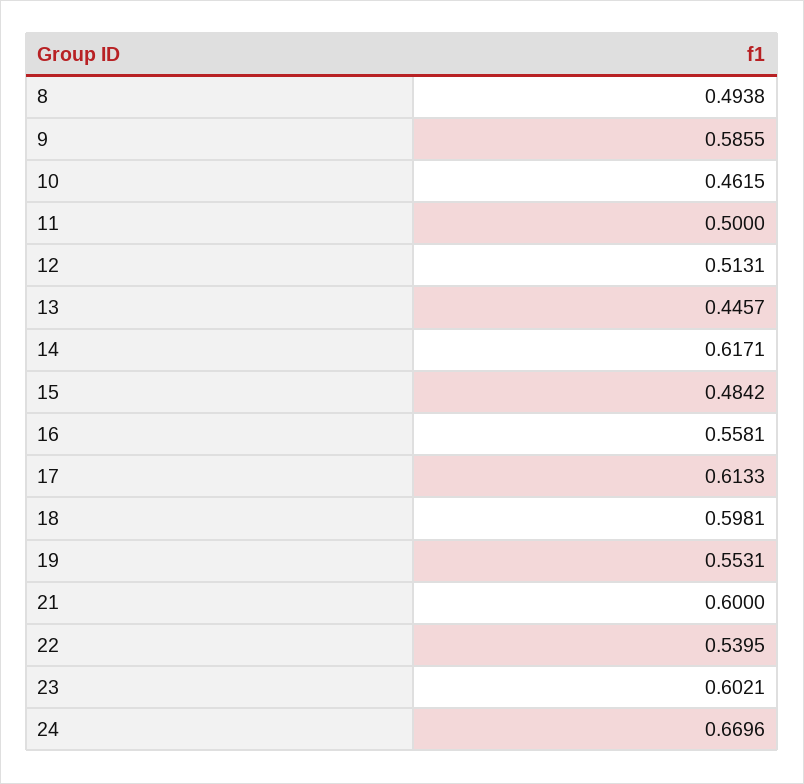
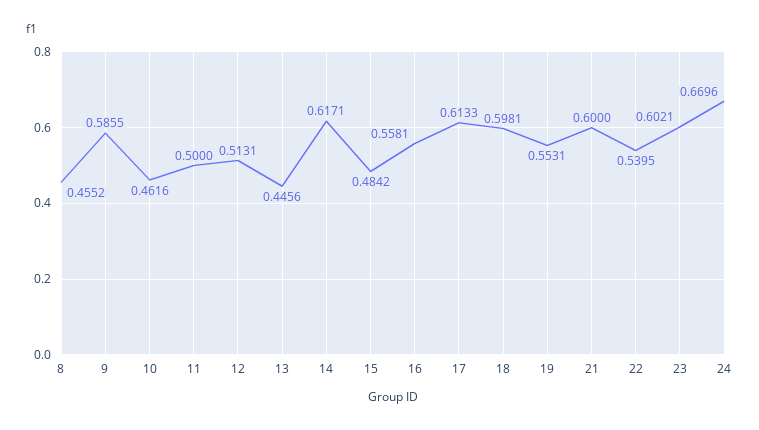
8: 0.4938 -> 0.4552
10: 0.4615 -> 0.4616
13: 0.4457 -> 0.4456

